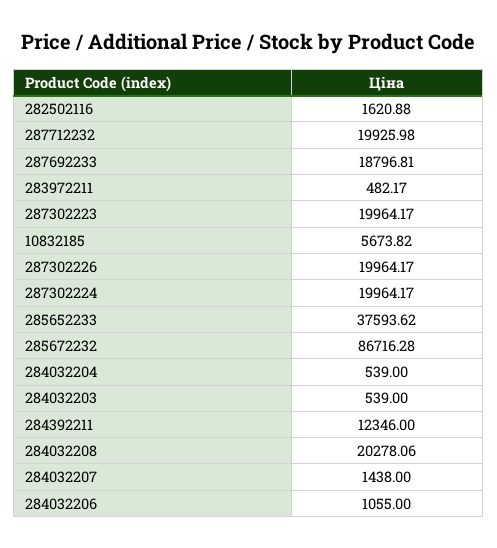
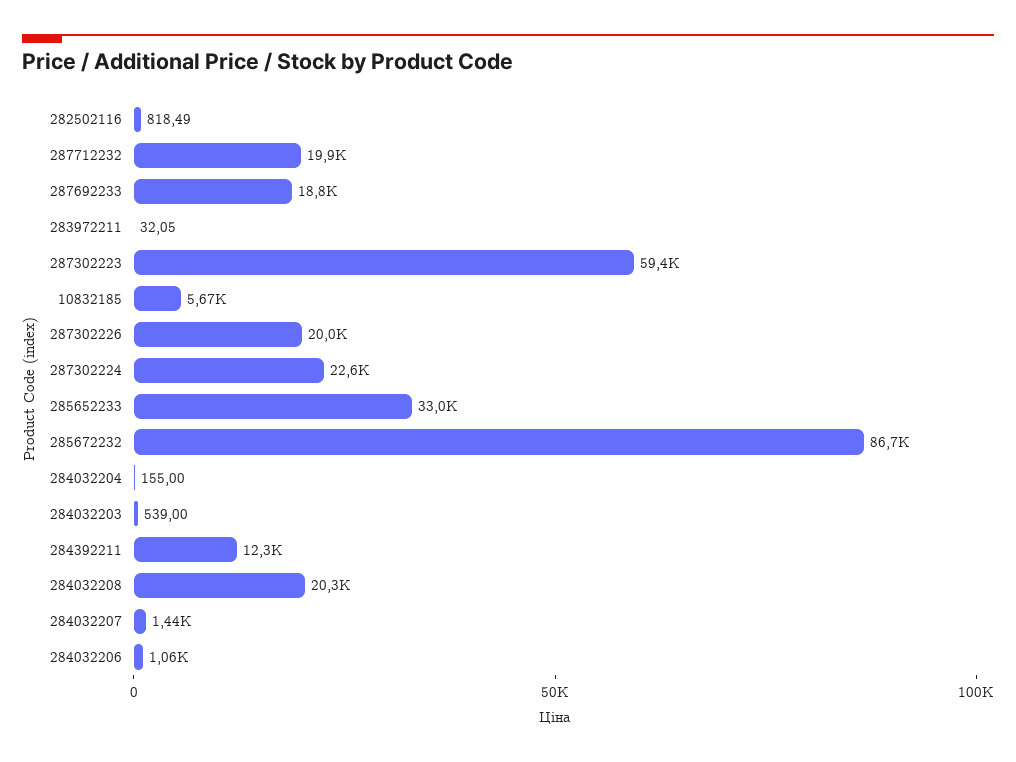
282502116: 1620.88 -> 818.49
283972211: 482.17 -> 32.05
287302223: 19964.17 -> 59400
287302224: 19964.17 -> 22600
285652233: 37593.62 -> 33000
284032204: 539 -> 155

